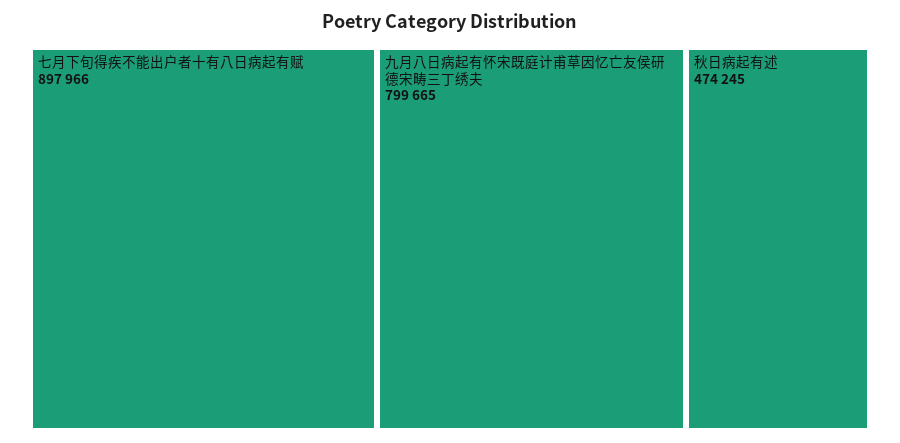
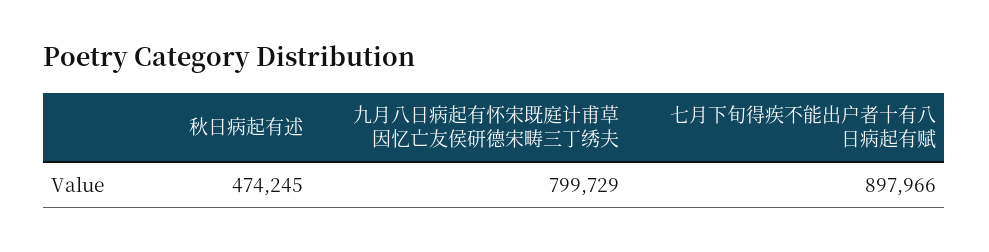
九月八日病起有怀宋既庭计甫草因忆亡友侯研德宋畴三丁绣夫: 799665 -> 799729

